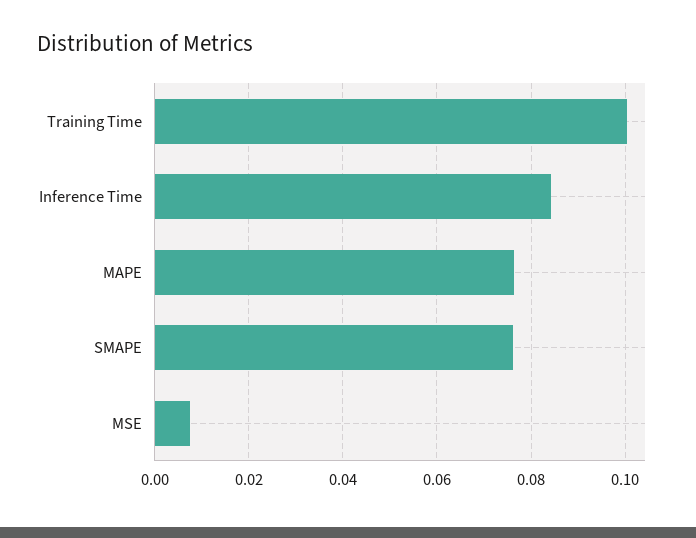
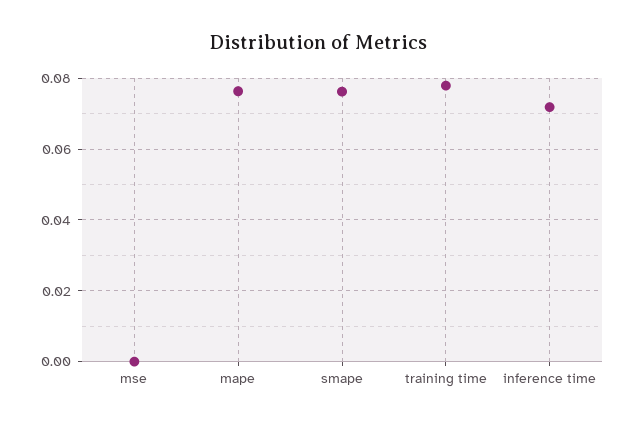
Training Time: 0.1 -> 0.078
Inference Time: 0.084 -> 0.072
MSE: 0.008 -> 0

